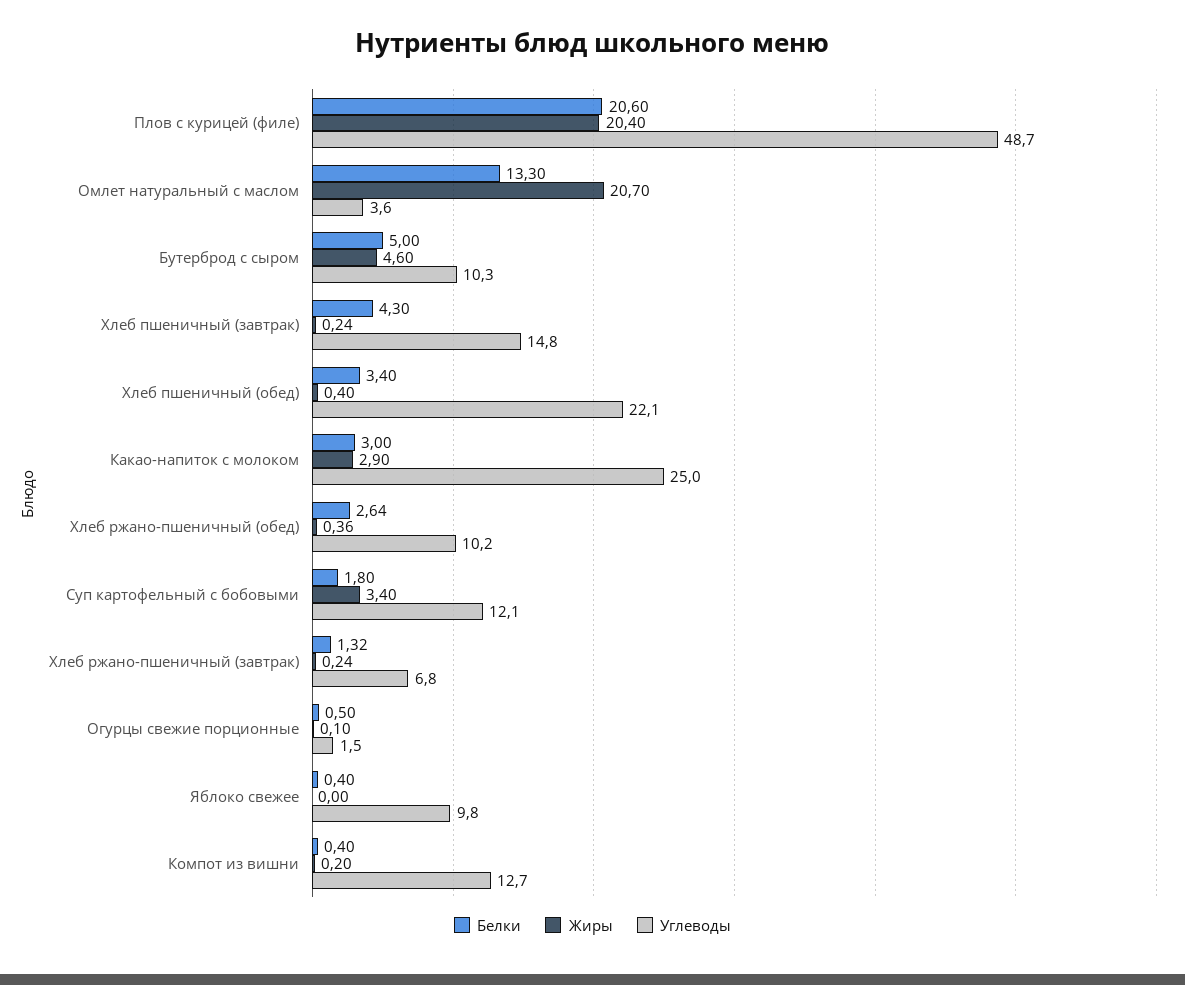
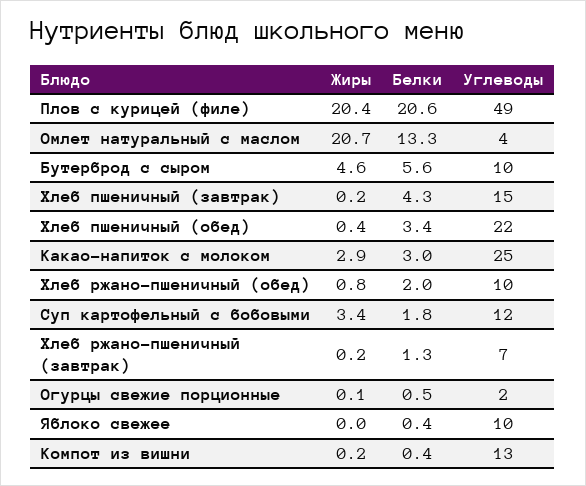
Белки, Бутерброд с сыром: 5 -> 5.6
Белки, Хлеб ржано-пшеничный (обед): 2.64 -> 2
Жиры, Хлеб ржано-пшеничный (обед): 0.36 -> 0.8

